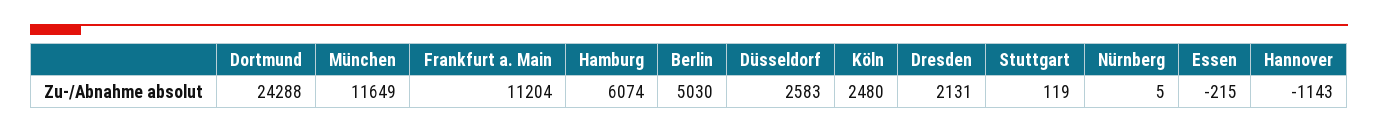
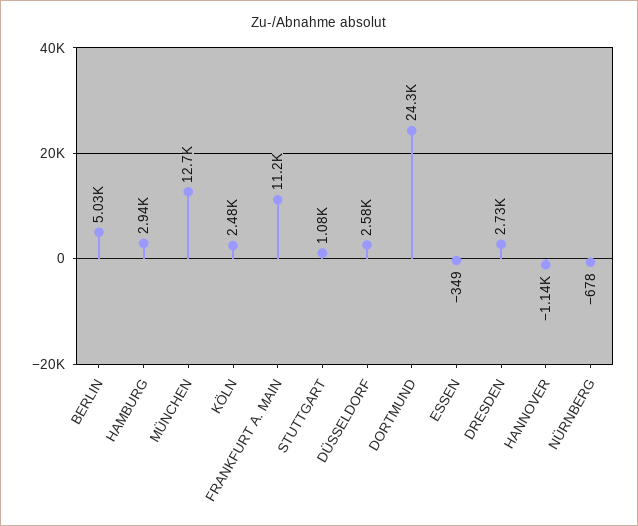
München: 11649 -> 12700
Hamburg: 6074 -> 2940
Dresden: 2131 -> 2730
Stuttgart: 119 -> 1080
Nürnberg: 5 -> -678
Essen: -215 -> -349

